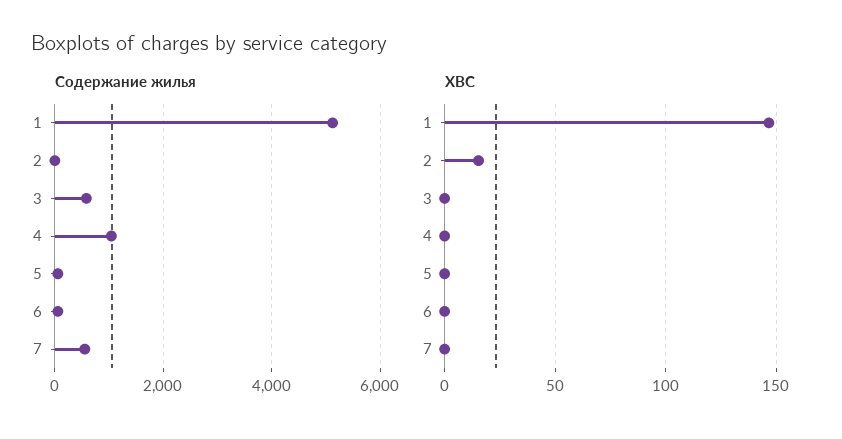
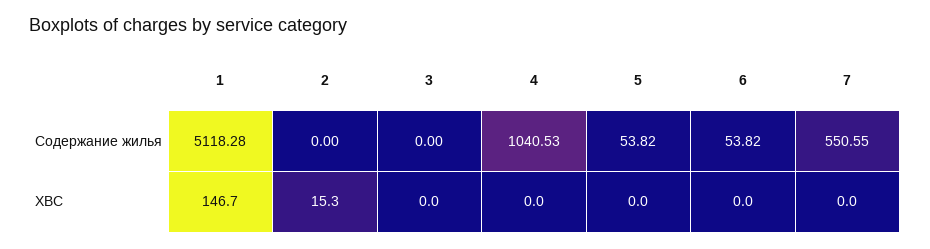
Содержание жилья, 3: 600 -> 0

